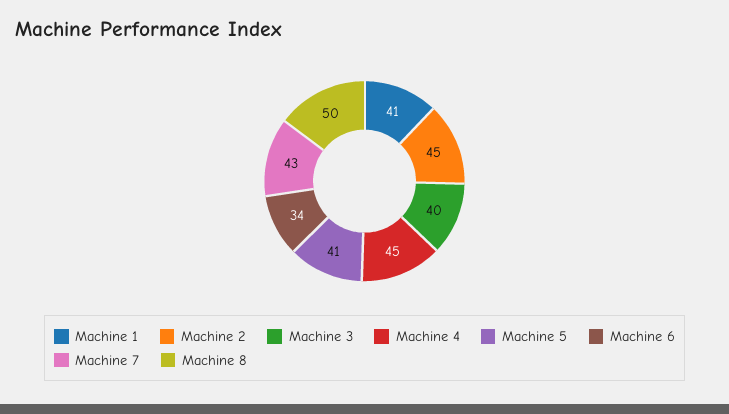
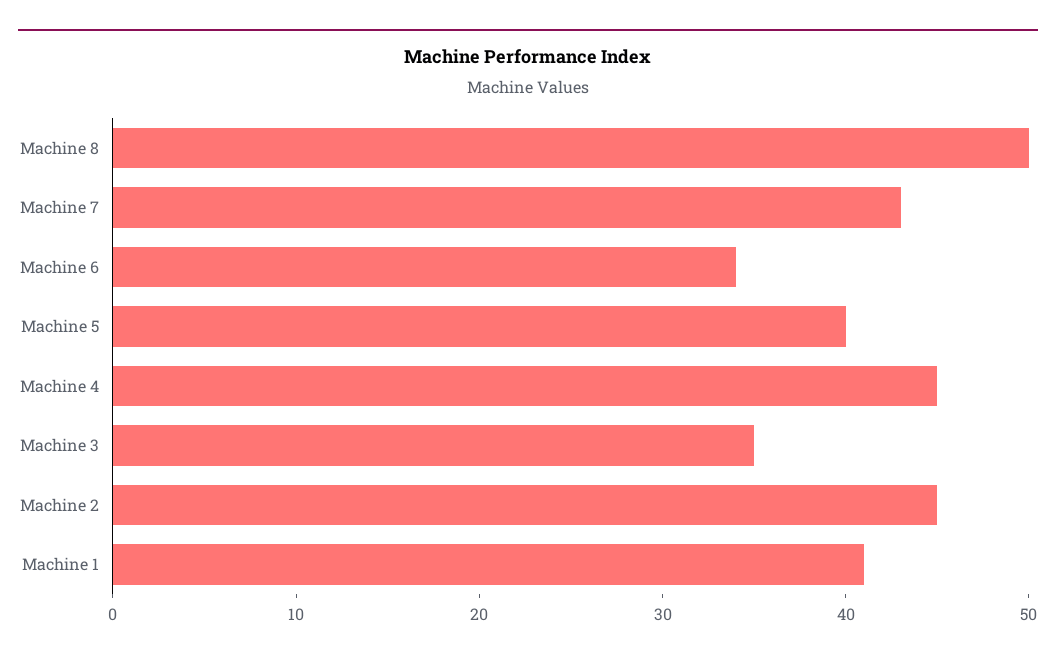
Machine 3: 40 -> 35
Machine 5: 41 -> 40

